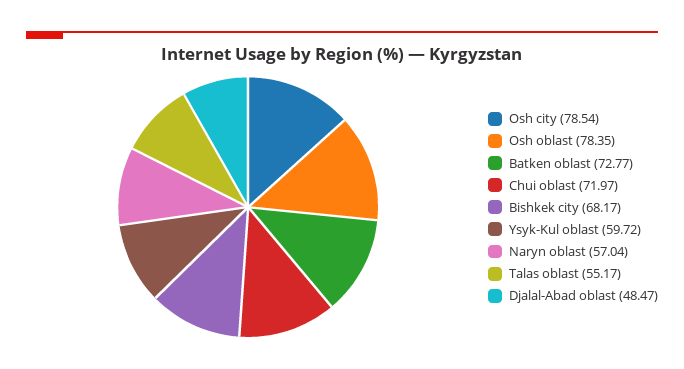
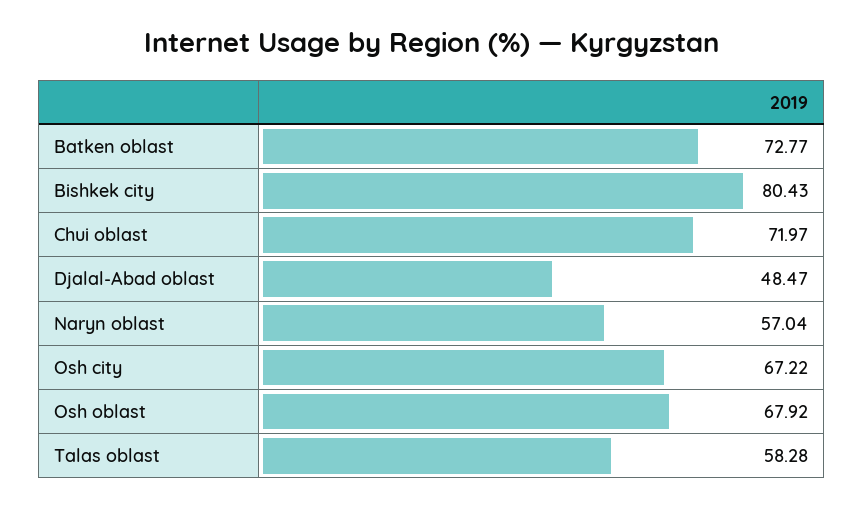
Osh city: 78.54 -> 67.22
Osh oblast: 78.35 -> 67.92
Bishkek city: 68.17 -> 80.43
Ysyk-Kul oblast: 59.72 -> none
Talas oblast: 55.17 -> 58.28

